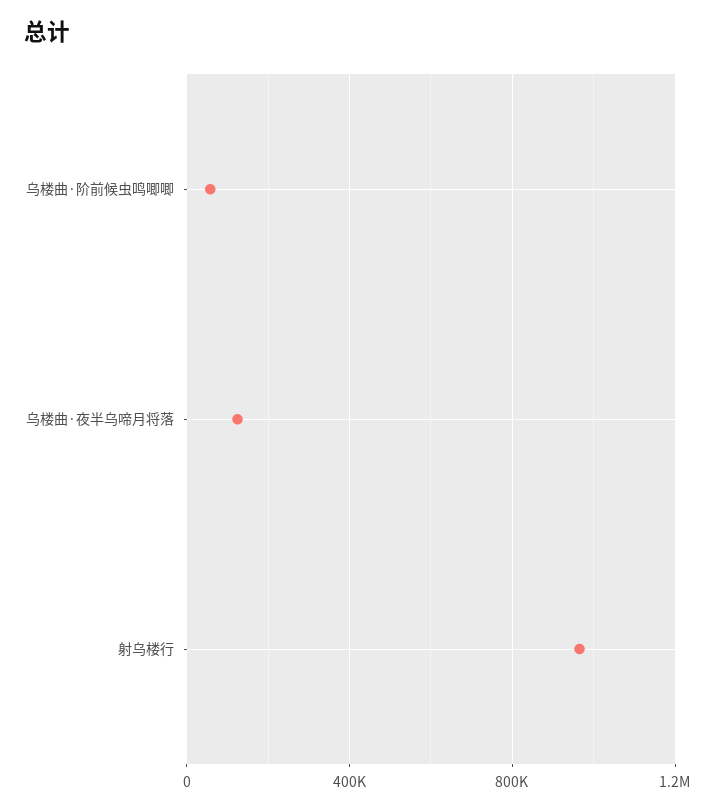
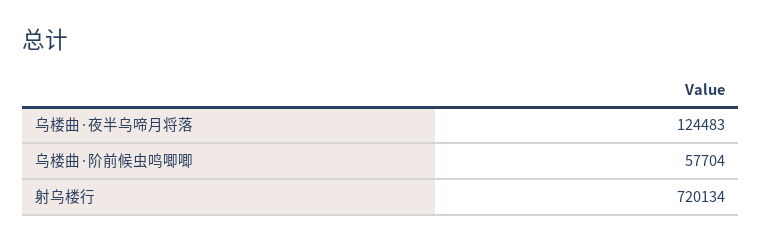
射乌楼行: 950000 -> 720134

